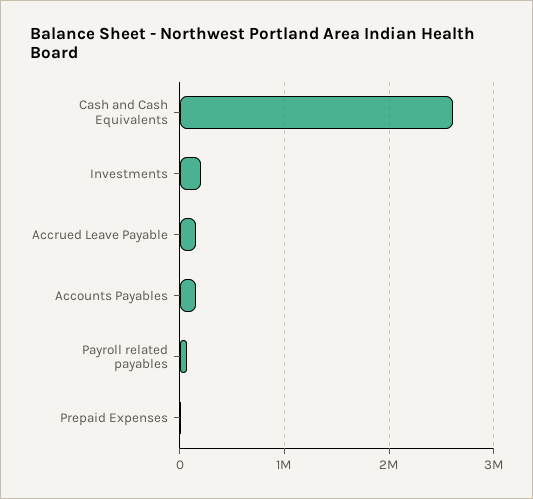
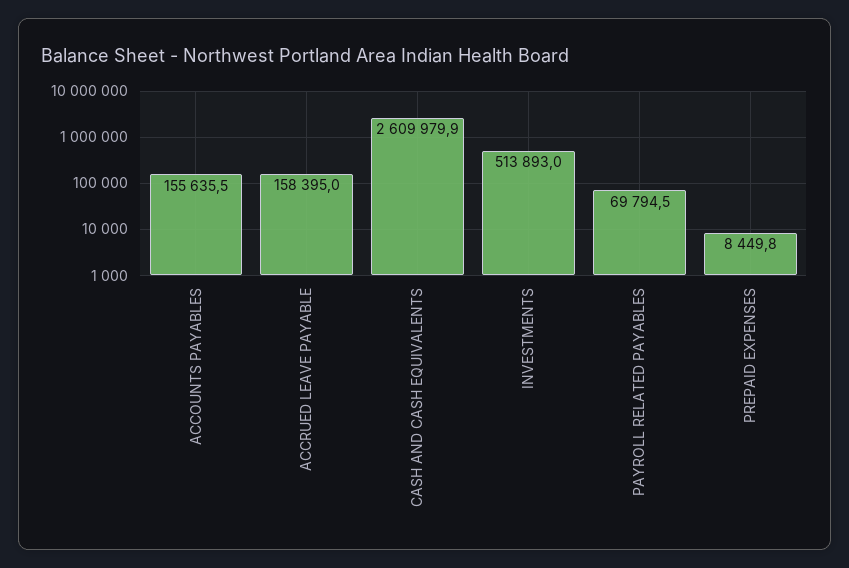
Investments: 200000 -> 513893

